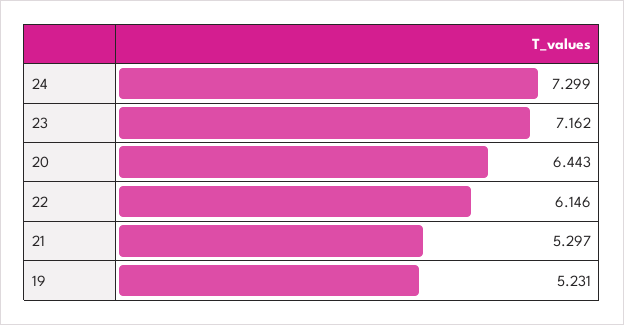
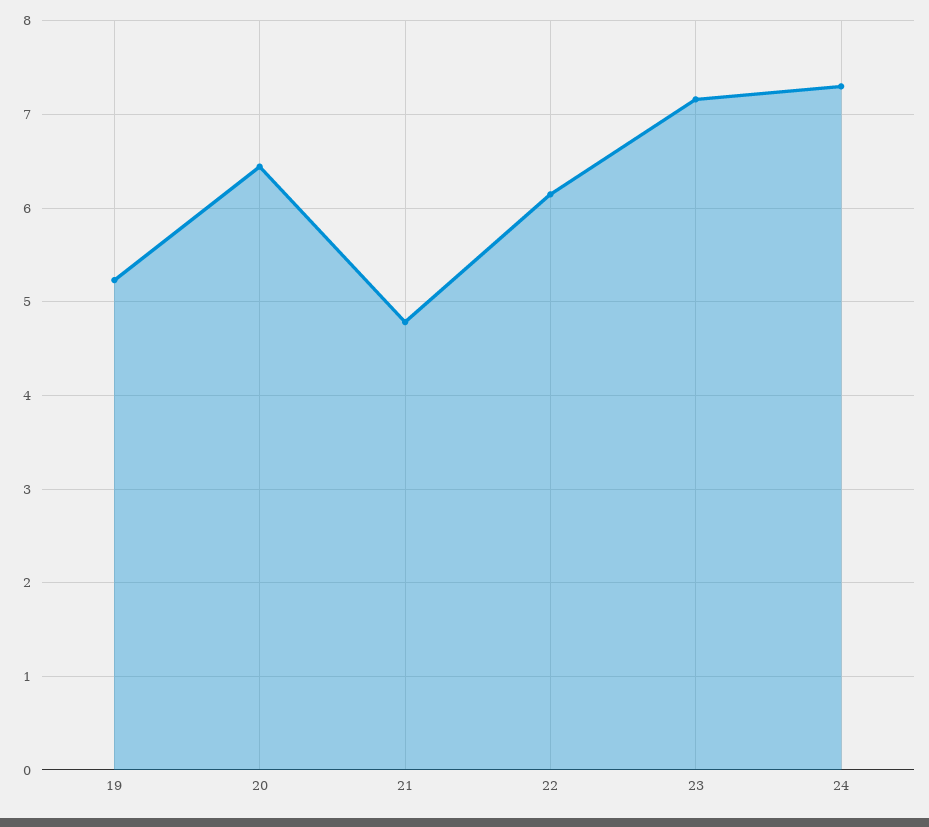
21: 5.297 -> 4.8

